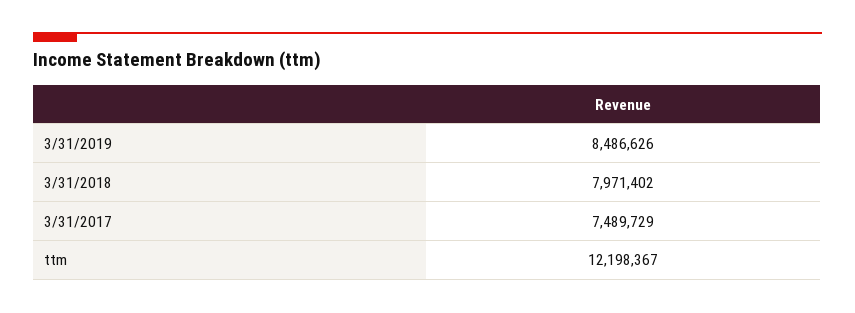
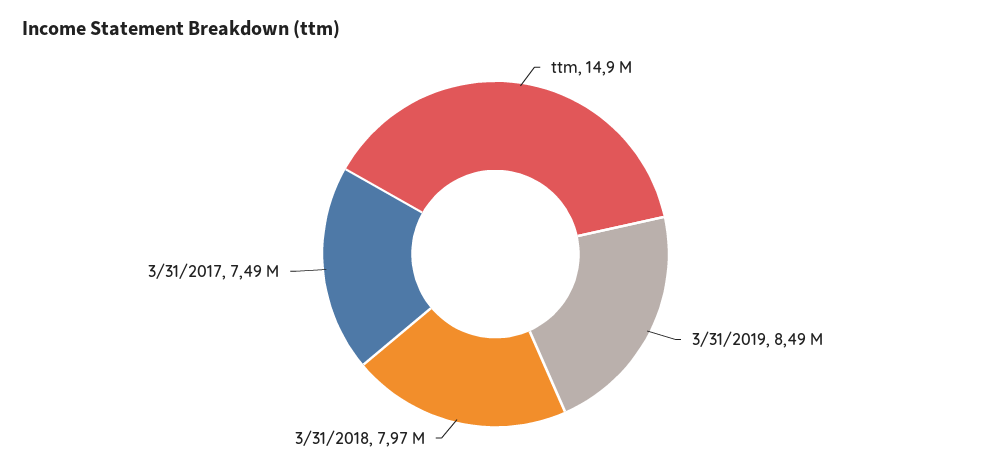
ttm: 12198367 -> 14900000

